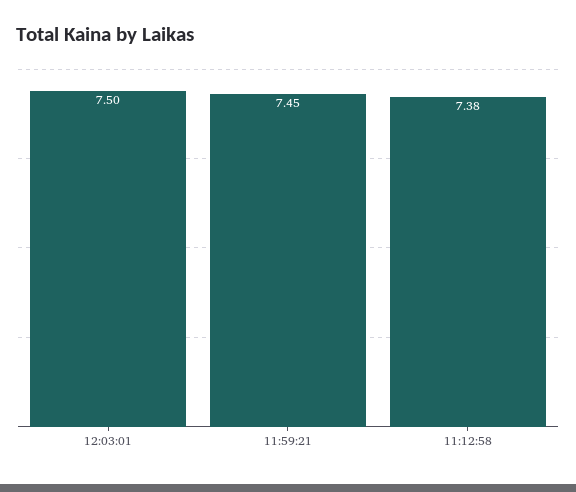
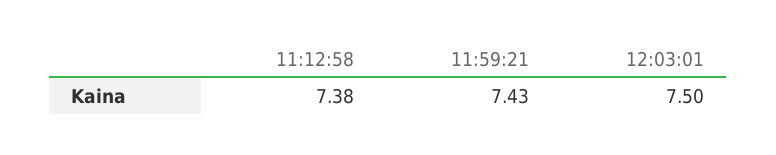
11:59:21: 7.45 -> 7.43

